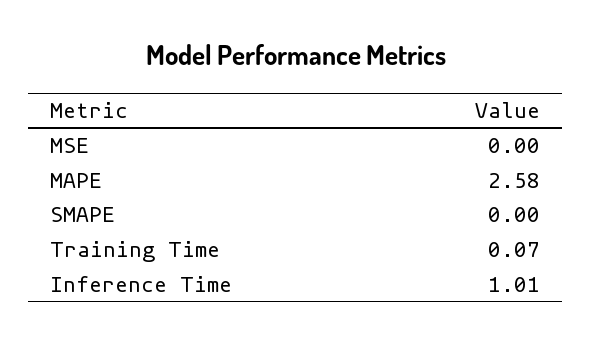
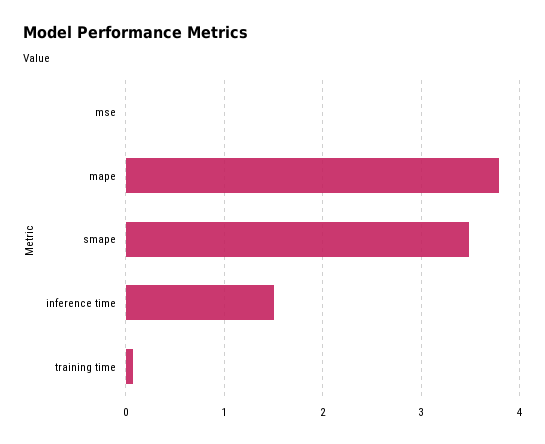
MAPE: 2.58 -> 3.8
SMAPE: 0 -> 3.5
Inference Time: 1.01 -> 1.5

